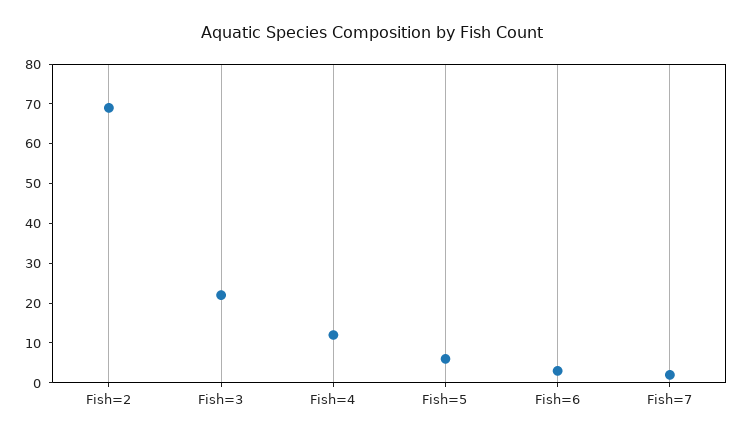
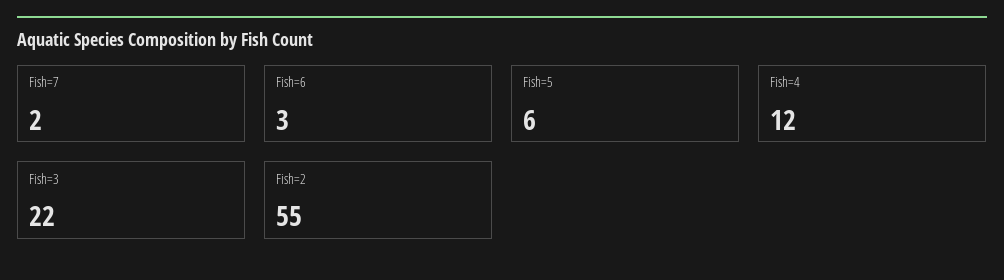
Fish=2: 70 -> 55

